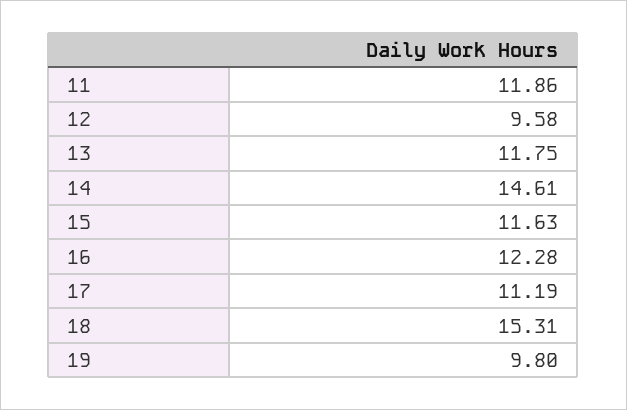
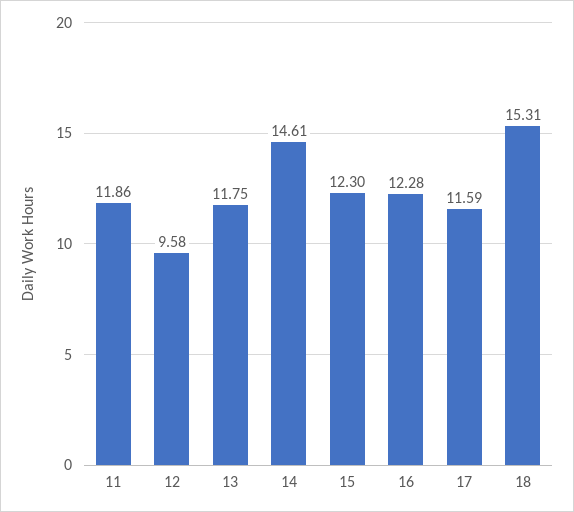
15: 11.63 -> 12.3
17: 11.19 -> 11.59
19: 9.8 -> none

